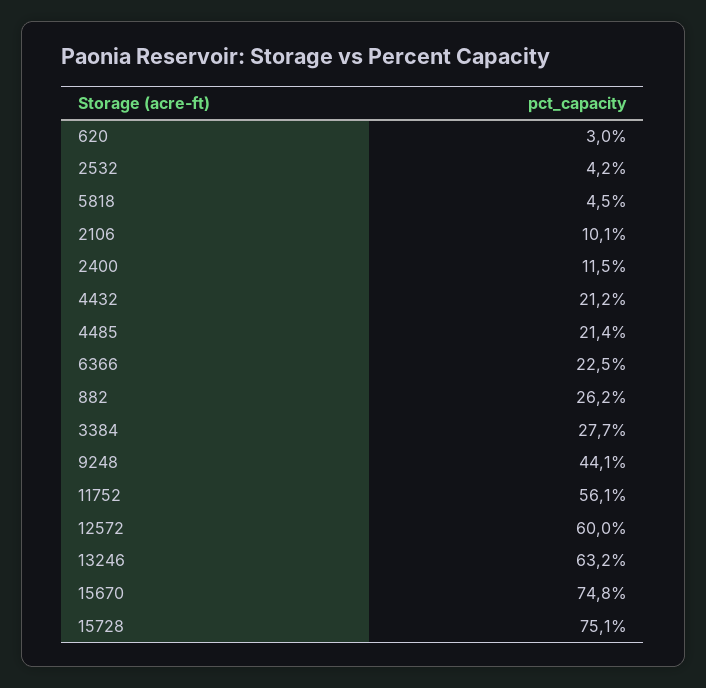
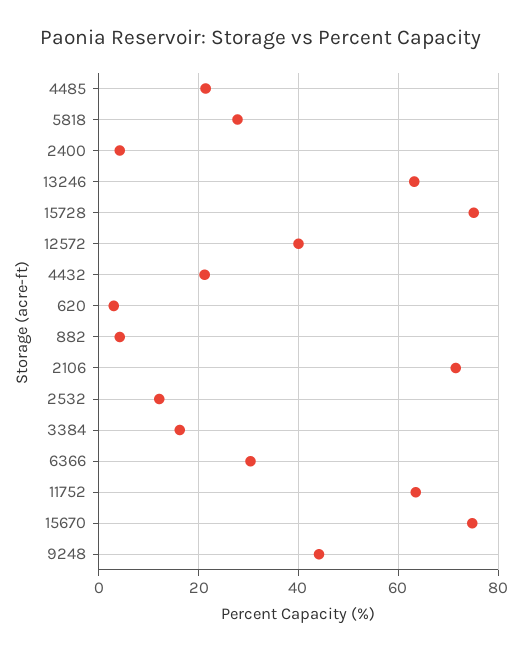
2532: 4.2 -> 12
5818: 4.5 -> 28
2106: 10.1 -> 72
2400: 11.5 -> 4
6366: 22.5 -> 30
882: 26.2 -> 4
3384: 27.7 -> 16
11752: 56.1 -> 64
12572: 60 -> 40

